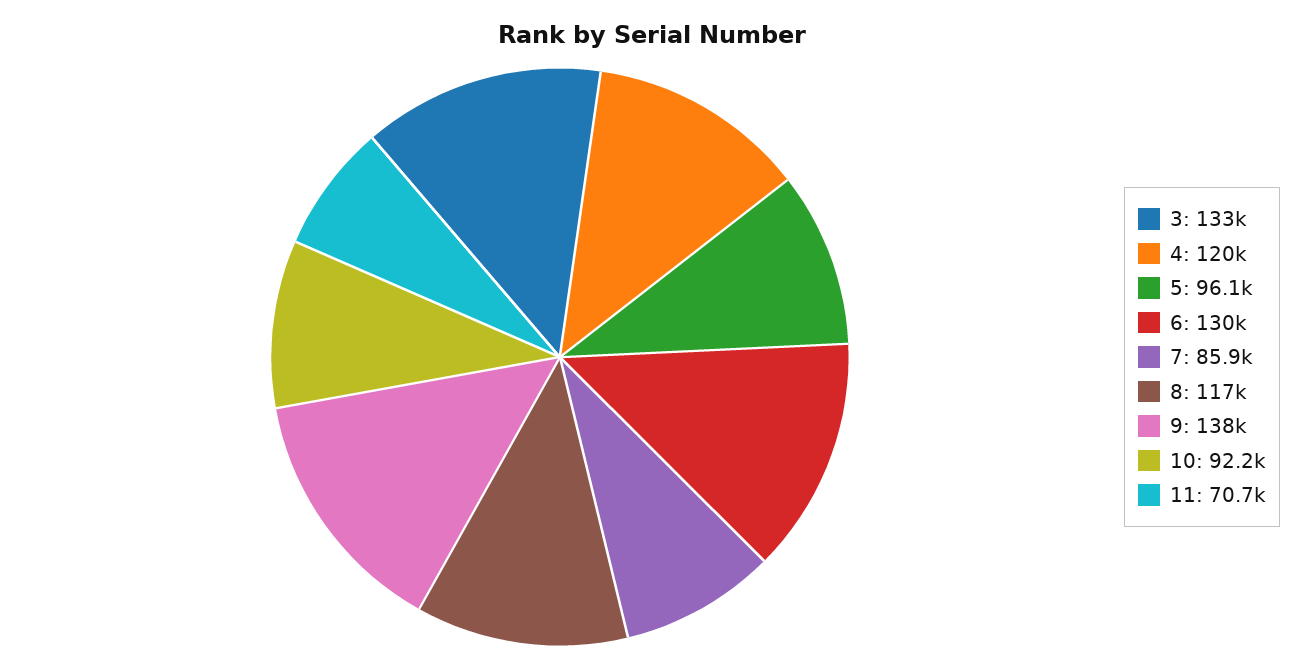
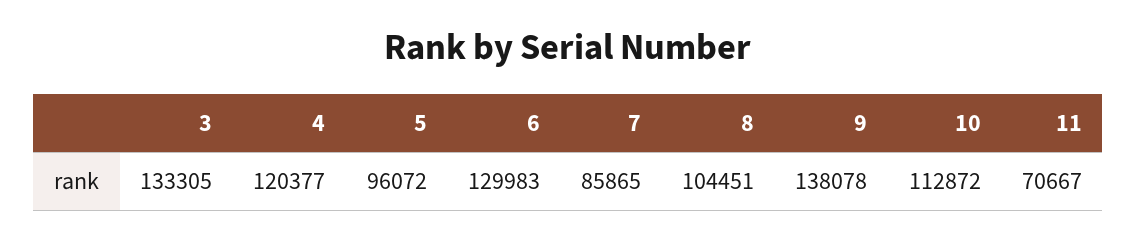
8: 117000 -> 104451
10: 92200 -> 112872

